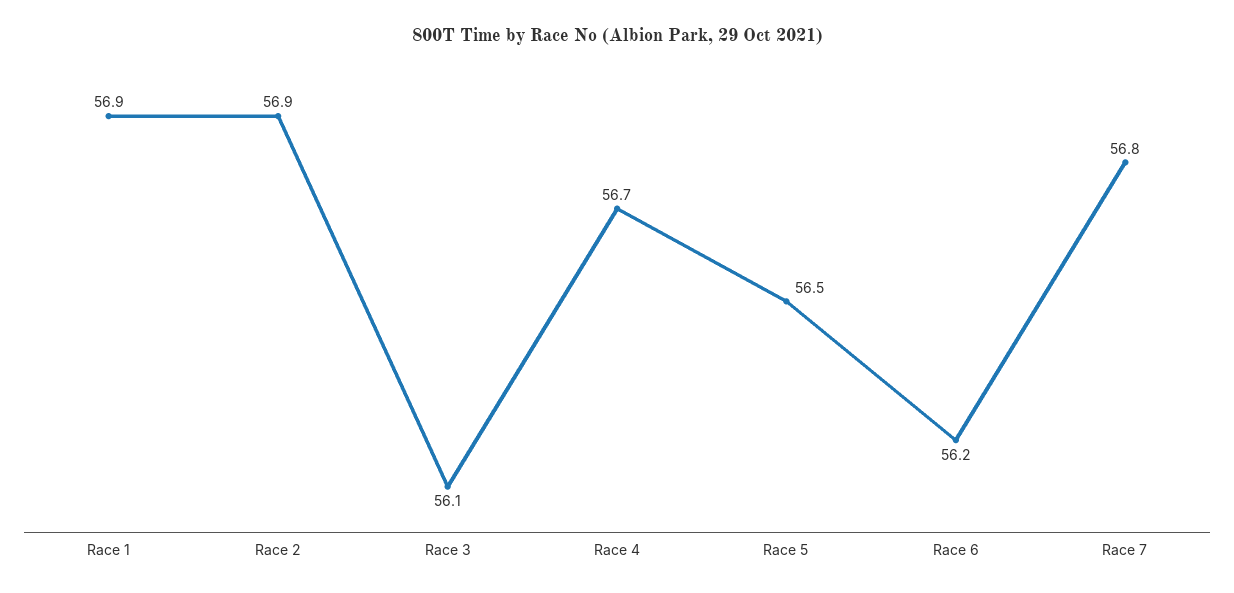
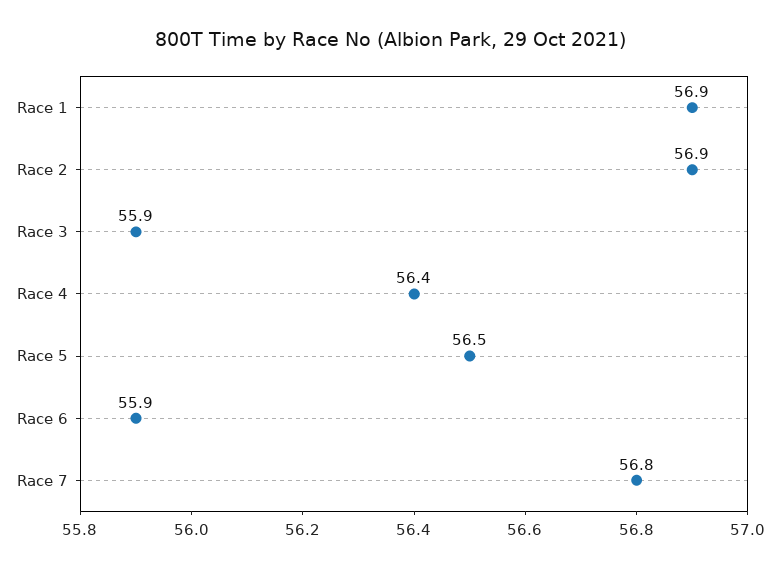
Race 3: 56.1 -> 55.9
Race 4: 56.7 -> 56.4
Race 6: 56.2 -> 55.9

